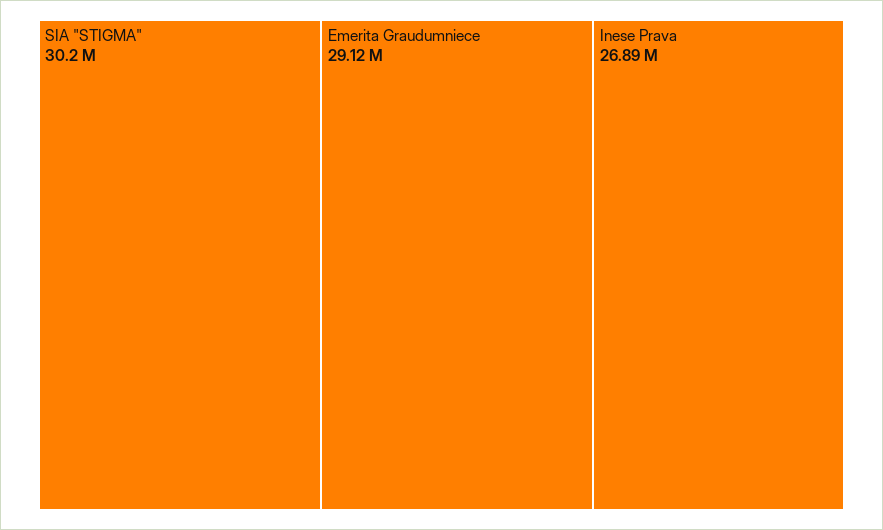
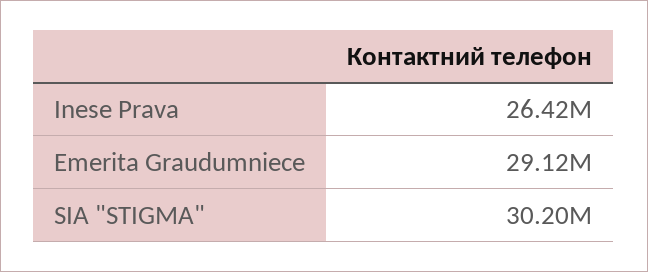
Inese Prava: 26890000 -> 26420000

